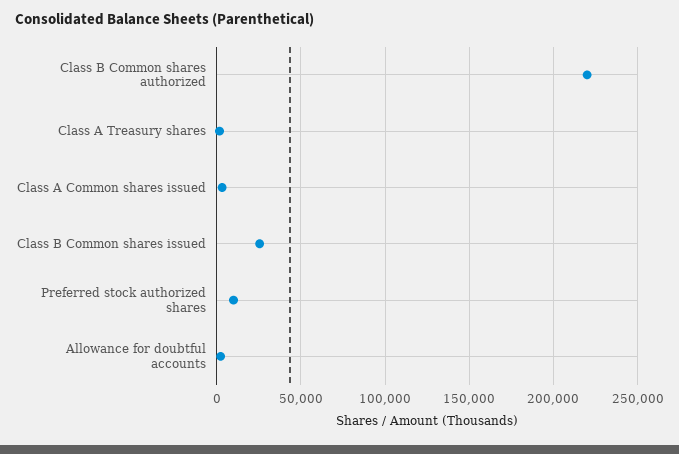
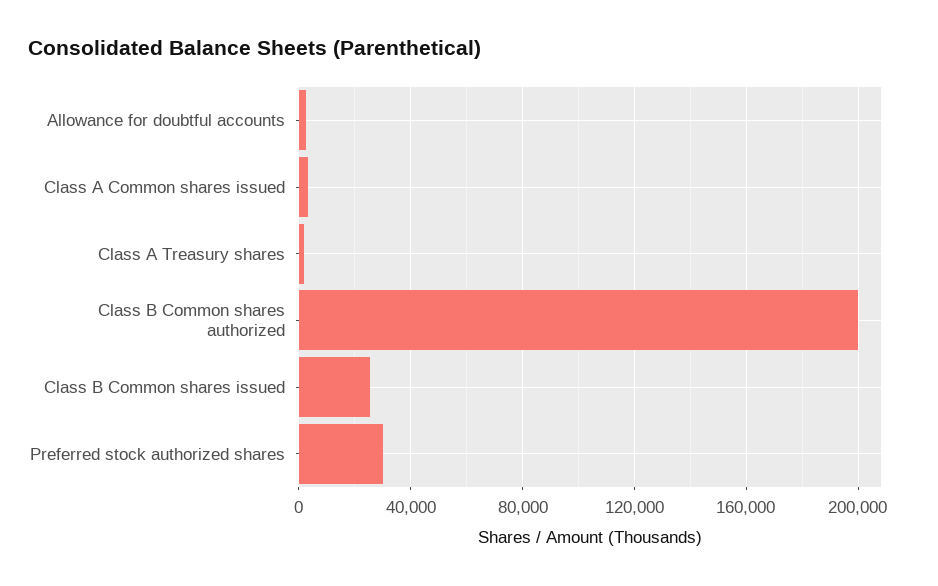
Class B Common shares authorized: 220000 -> 200000
Preferred stock authorized shares: 10000 -> 30000

